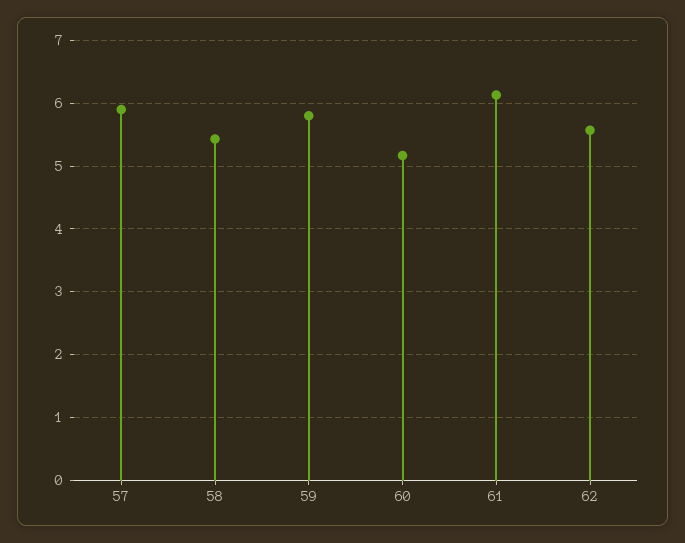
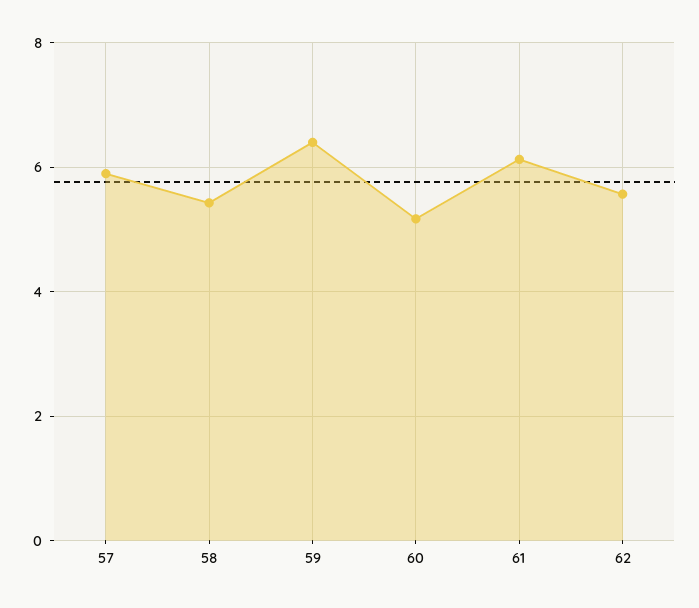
59: 5.8 -> 6.4

